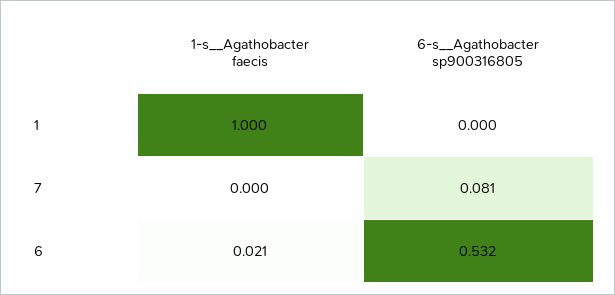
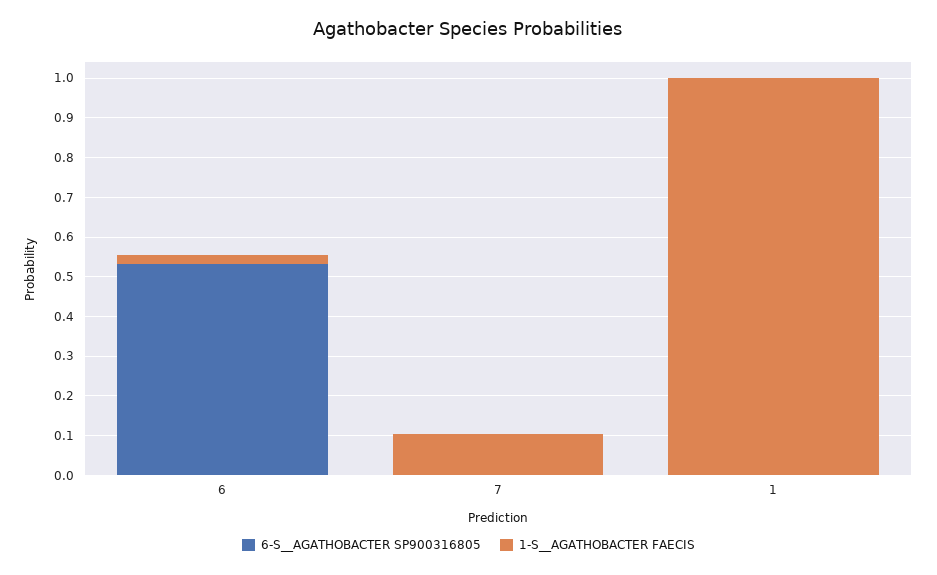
1-s__Agathobacter faecis, 7: 0 -> 0.1
6-s__Agathobacter sp900316805, 7: 0.081 -> 0

